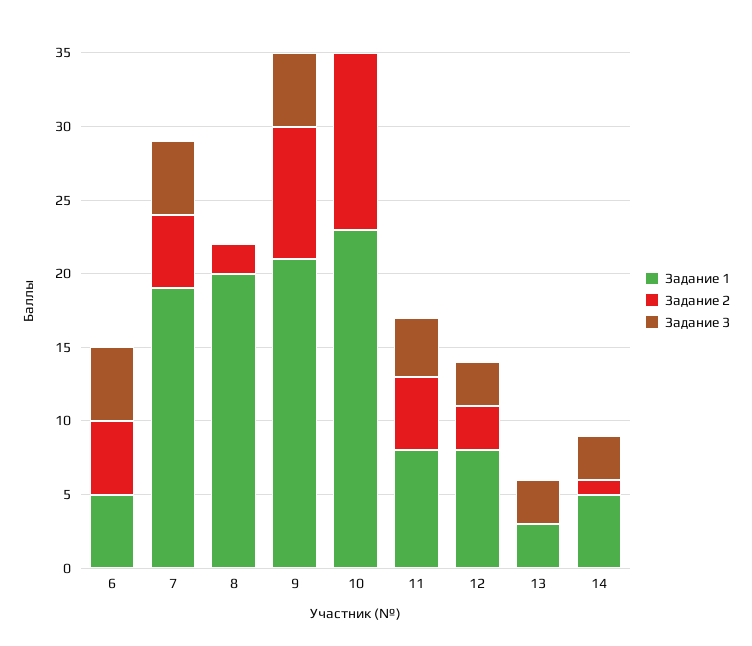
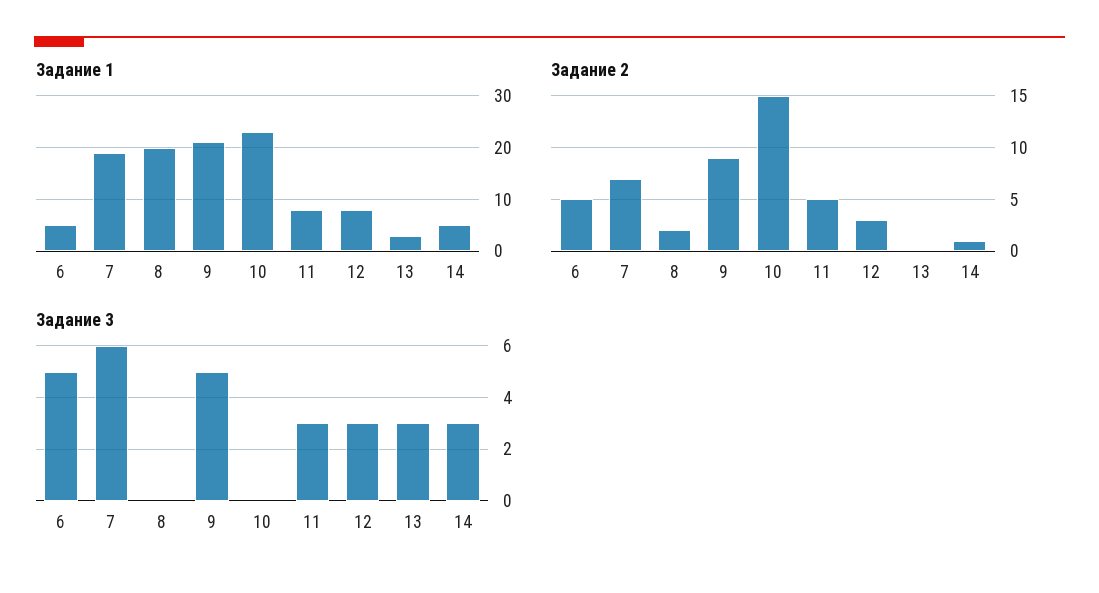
Задание 2, 7: 5 -> 7
Задание 3, 7: 5 -> 6
Задание 2, 10: 12 -> 15
Задание 3, 11: 4 -> 3

